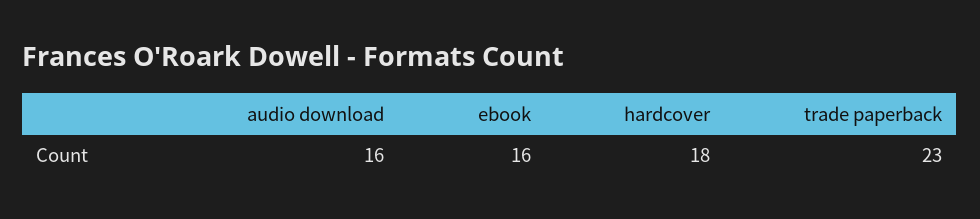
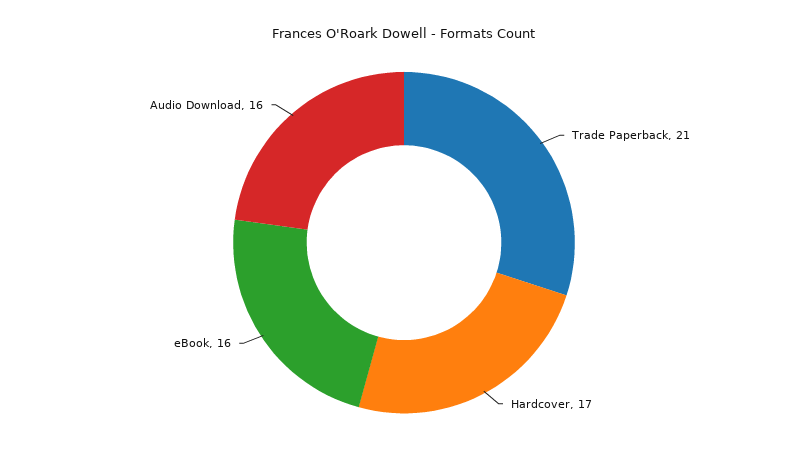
hardcover: 18 -> 17
trade paperback: 23 -> 21

